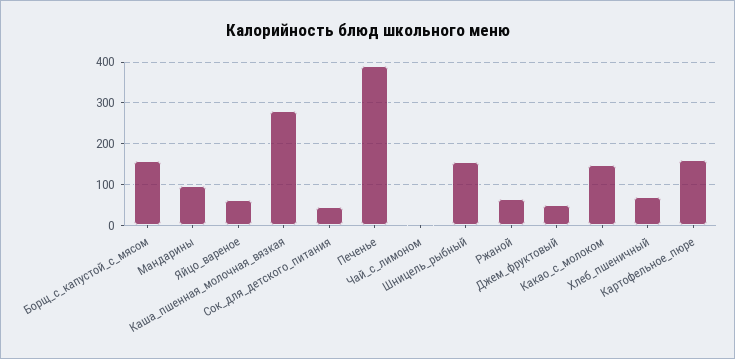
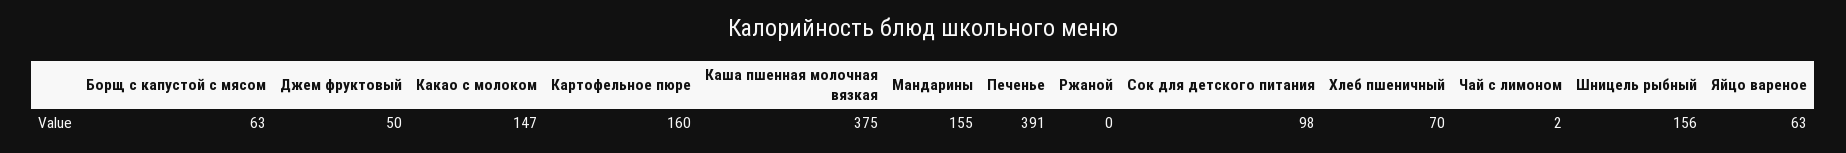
Борщ_с_капустой_с_мясом: 160 -> 63
Мандарины: 100 -> 155
Каша_пшенная_молочная_вязкая: 280 -> 375
Сок_для_детского_питания: 40 -> 98
Ржаной: 60 -> 0

